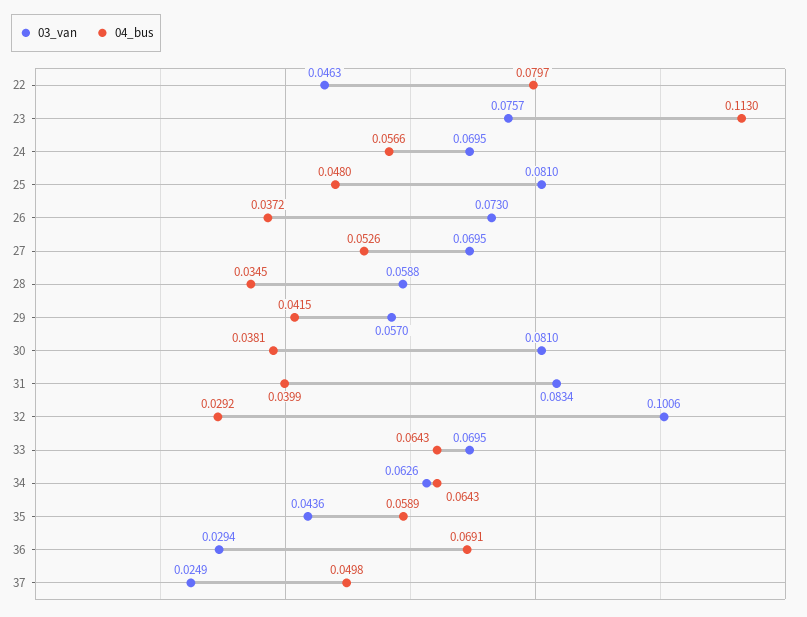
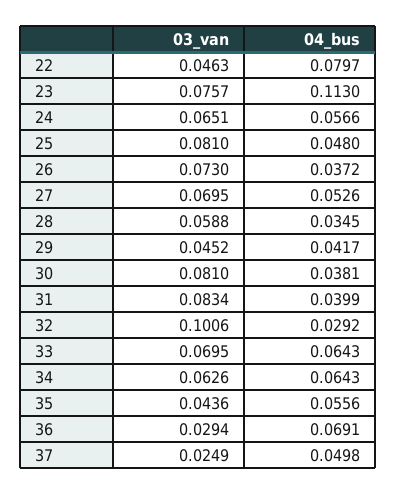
03_van, 24: 0.0695 -> 0.0651
03_van, 29: 0.057 -> 0.0452
04_bus, 29: 0.0415 -> 0.0417
04_bus, 35: 0.0589 -> 0.0556

